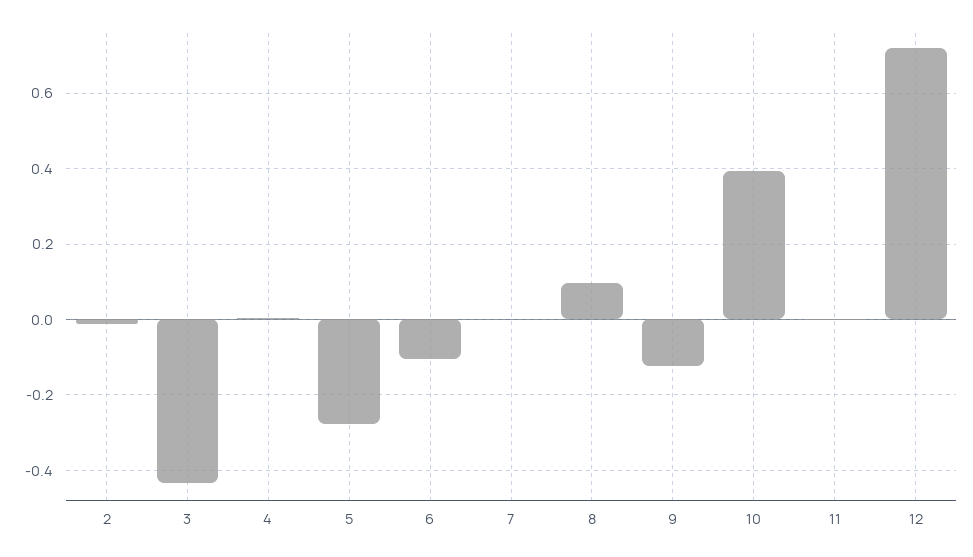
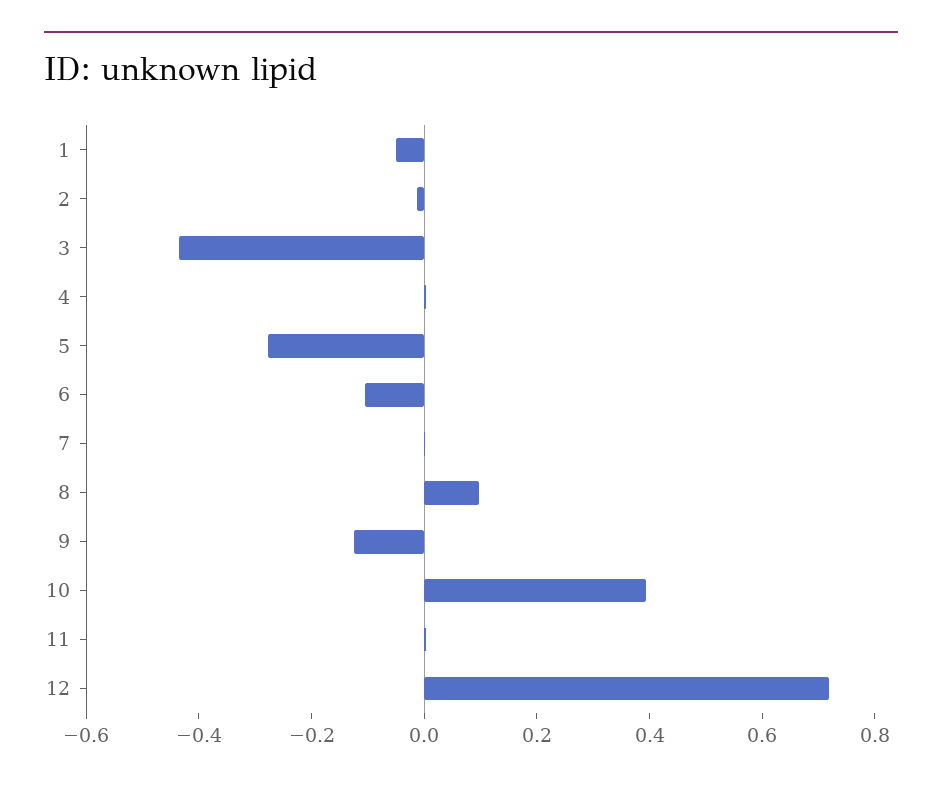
1: none -> -0.05

